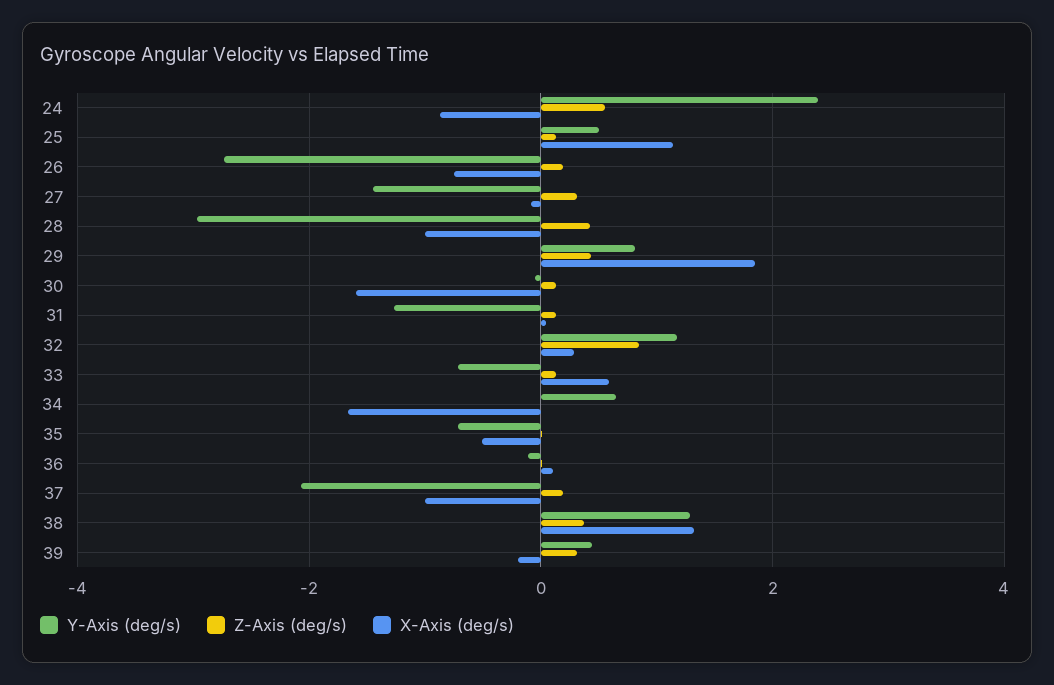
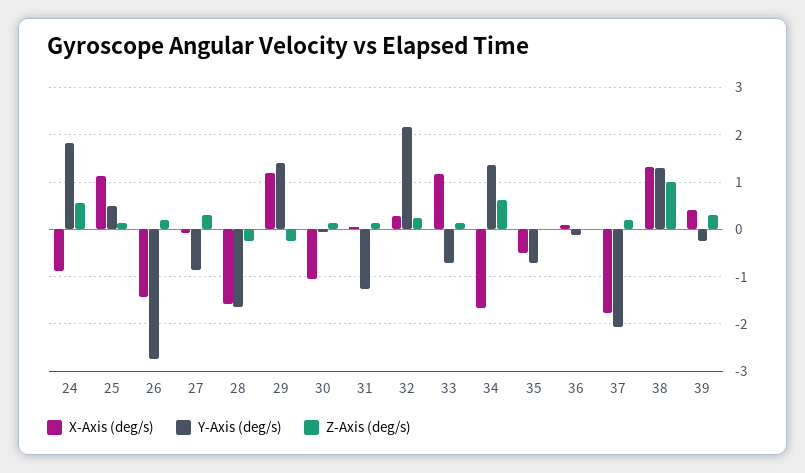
Y-Axis (deg/s), 24: 2.4 -> 1.8
X-Axis (deg/s), 26: -0.8 -> -1.4
Y-Axis (deg/s), 27: -1.4 -> -0.8
Y-Axis (deg/s), 28: -3 -> -1.6
Z-Axis (deg/s), 28: 0.4 -> -0.2
X-Axis (deg/s), 28: -1 -> -1.6
Y-Axis (deg/s), 29: 0.8 -> 1.4
Z-Axis (deg/s), 29: 0.4 -> -0.2
X-Axis (deg/s), 29: 1.8 -> 1.2
X-Axis (deg/s), 30: -1.6 -> -1
Y-Axis (deg/s), 32: 1.2 -> 2.2
Z-Axis (deg/s), 32: 0.8 -> 0.2
X-Axis (deg/s), 33: 0.6 -> 1.2
Y-Axis (deg/s), 34: 0.6 -> 1.4
Z-Axis (deg/s), 34: 0 -> 0.6
X-Axis (deg/s), 37: -1 -> -1.8
Z-Axis (deg/s), 38: 0.4 -> 1
Y-Axis (deg/s), 39: 0.4 -> -0.2
X-Axis (deg/s), 39: -0.2 -> 0.4

